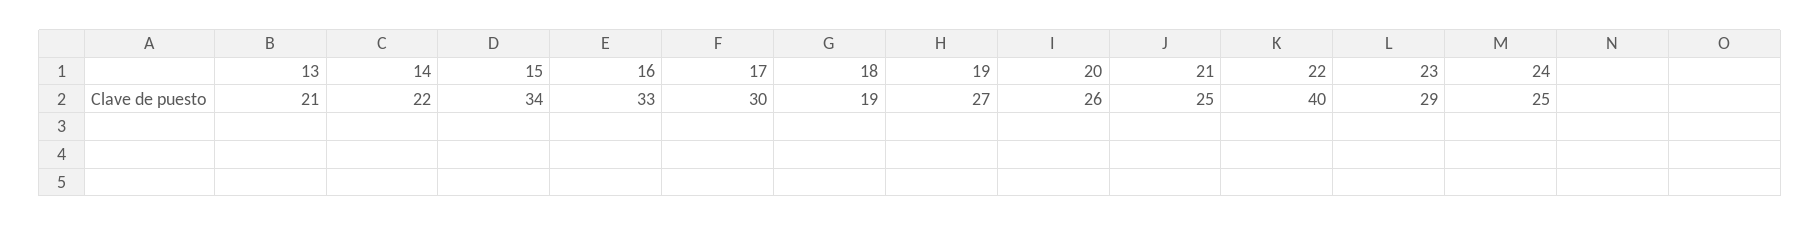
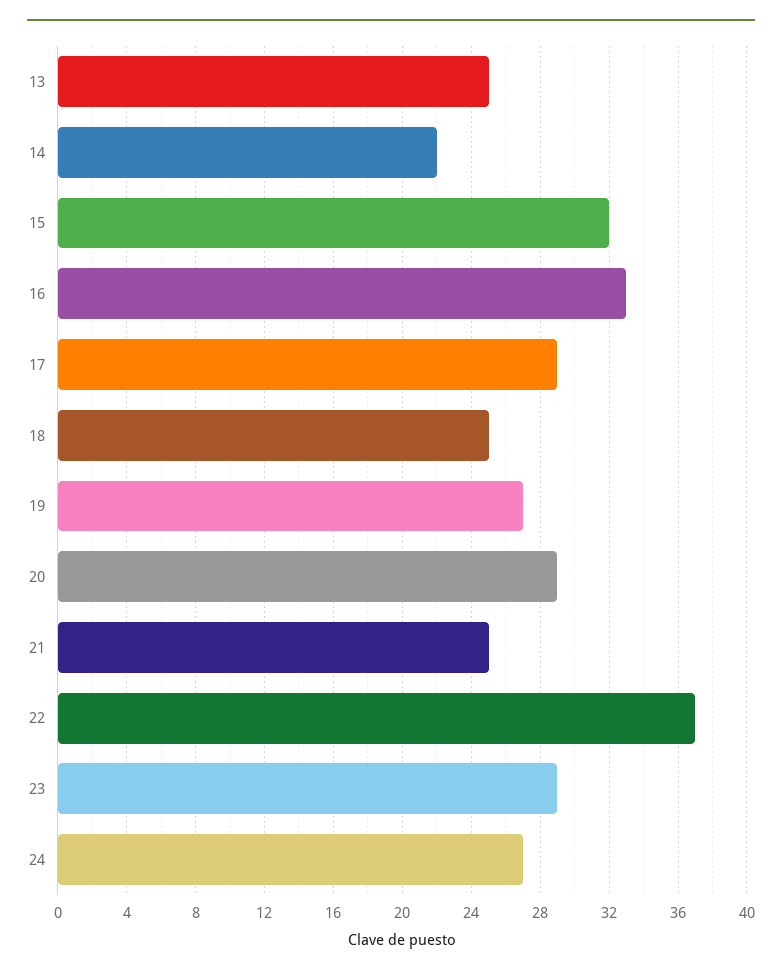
13: 21 -> 25
15: 34 -> 32
17: 30 -> 29
18: 19 -> 25
20: 26 -> 29
22: 40 -> 37
24: 25 -> 27

